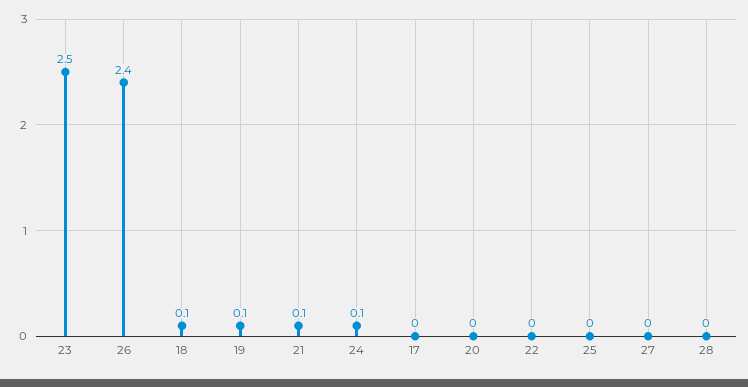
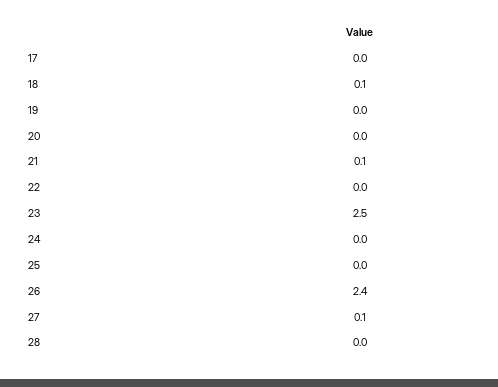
19: 0.1 -> 0
24: 0.1 -> 0
27: 0 -> 0.1

